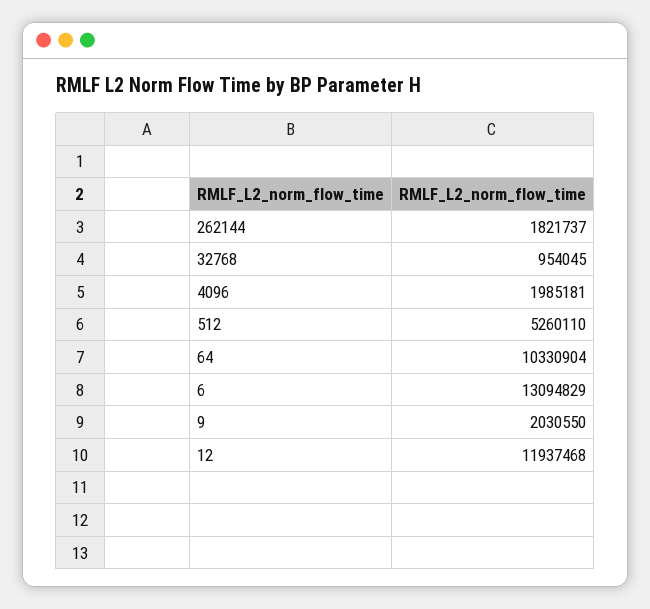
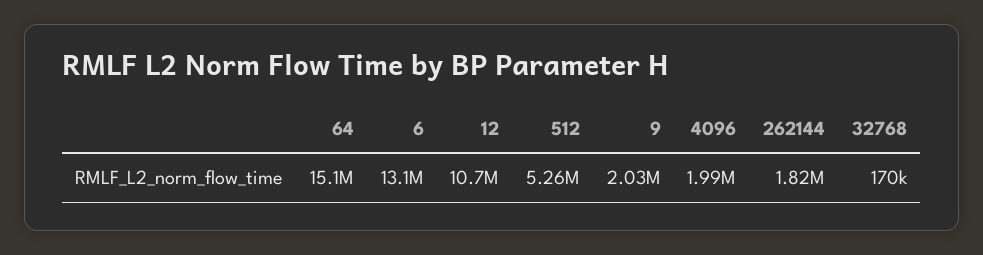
32768: 954045 -> 170000
64: 10330904 -> 15100000
12: 11937468 -> 10700000

